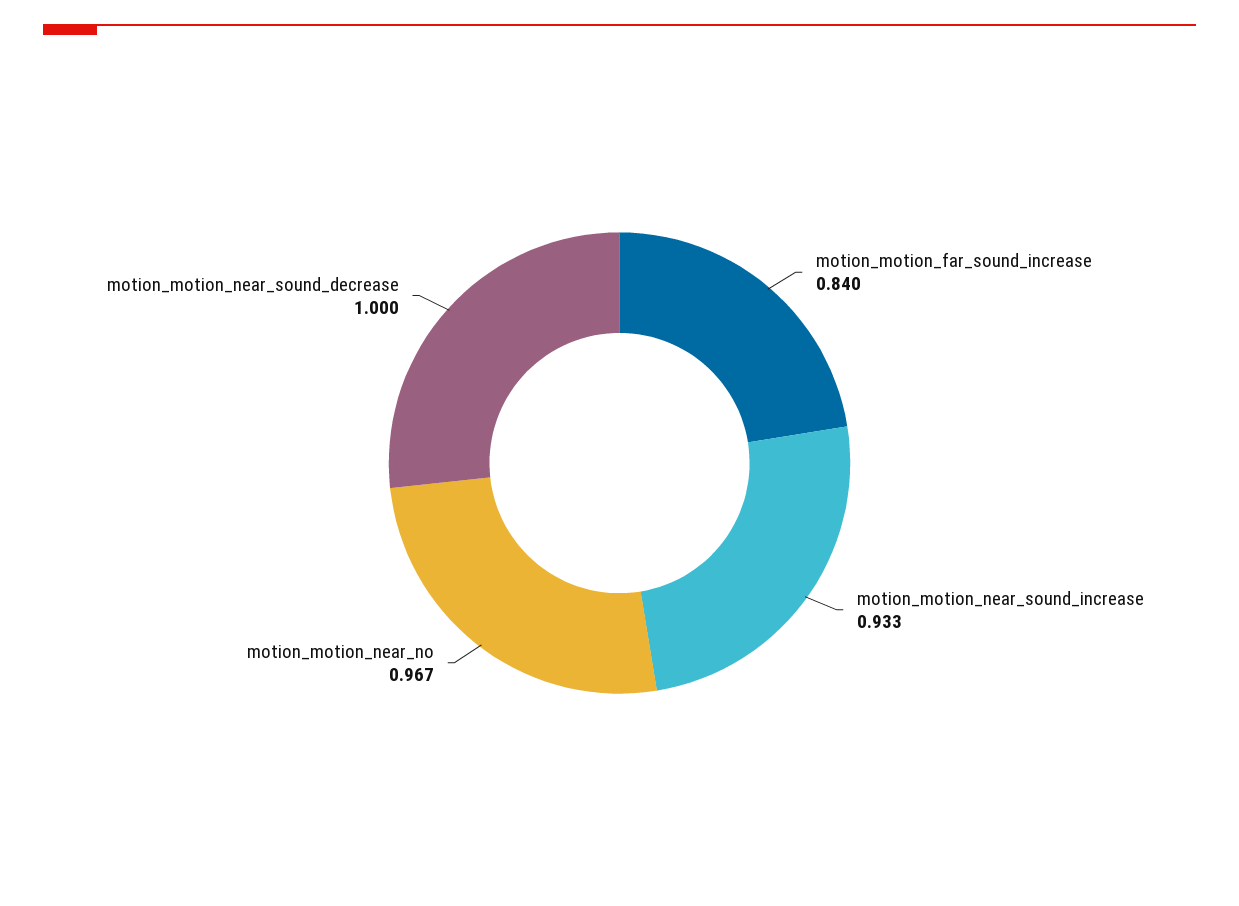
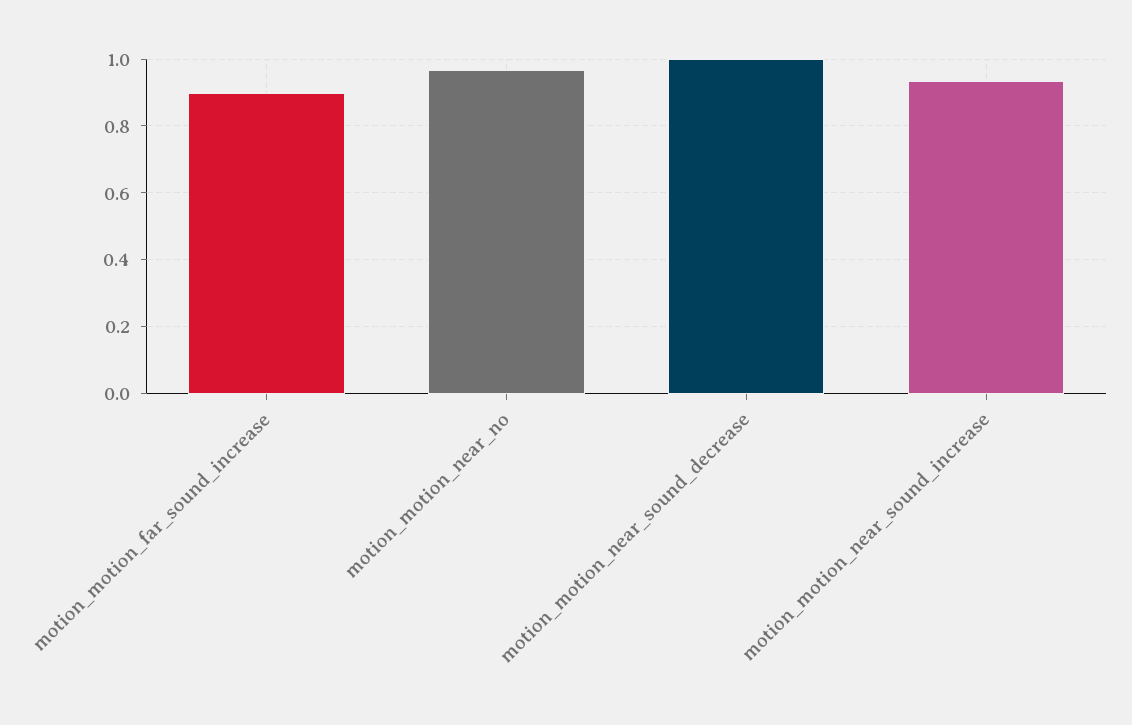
motion_motion_far_sound_increase: 0.84 -> 0.9

